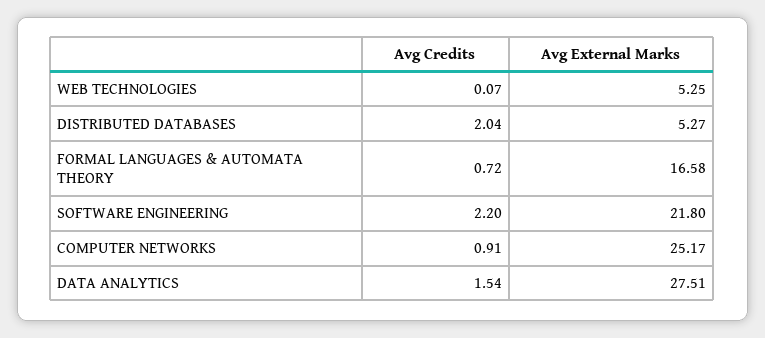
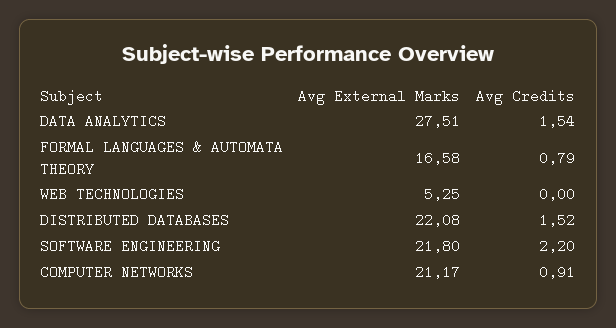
Avg Credits, WEB TECHNOLOGIES: 0.07 -> 0
Avg Credits, DISTRIBUTED DATABASES: 2.04 -> 1.52
Avg External Marks, DISTRIBUTED DATABASES: 5.27 -> 22.08
Avg Credits, FORMAL LANGUAGES & AUTOMATA THEORY: 0.72 -> 0.79
Avg External Marks, COMPUTER NETWORKS: 25.17 -> 21.17

